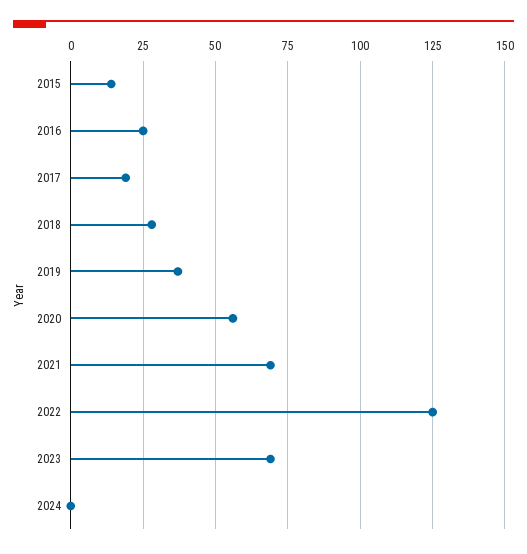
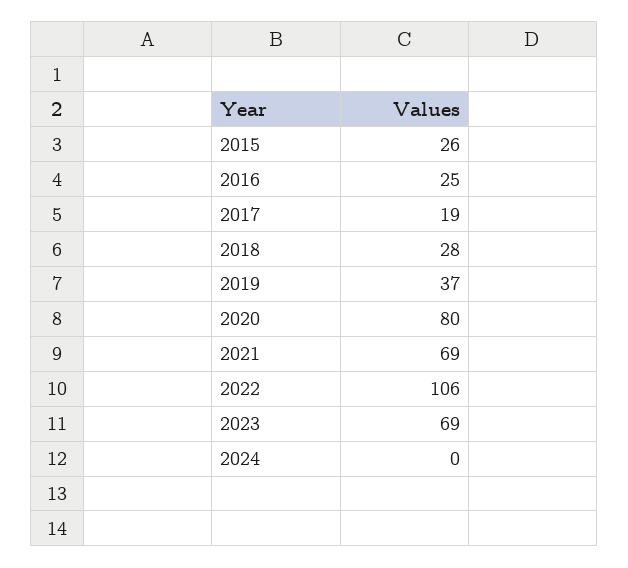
2015: 15 -> 26
2020: 55 -> 80
2022: 125 -> 106

